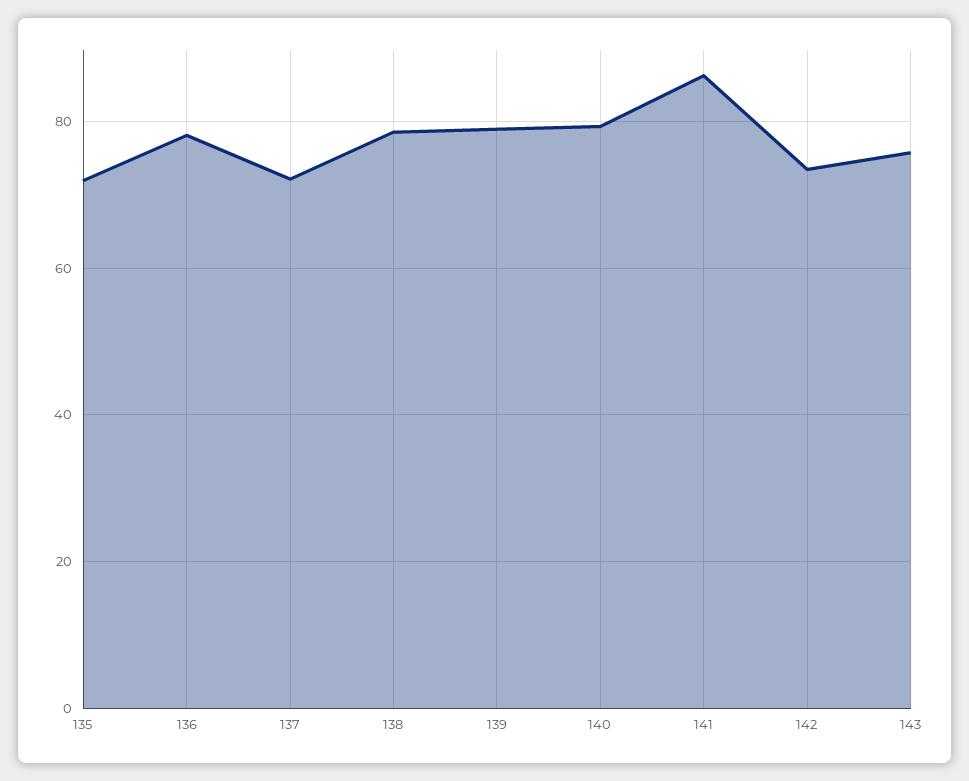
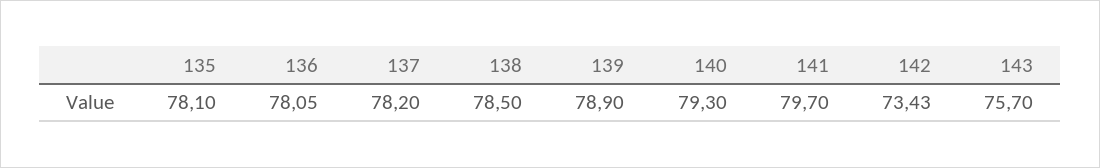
135: 72 -> 78.1
137: 72 -> 78.2
141: 86 -> 79.7

